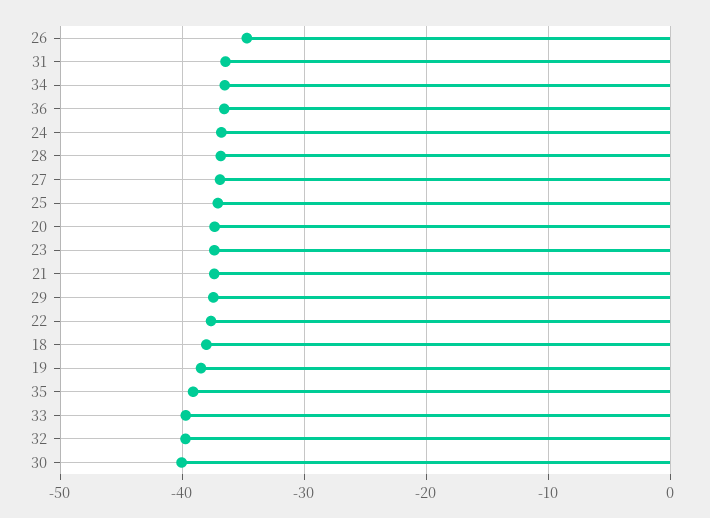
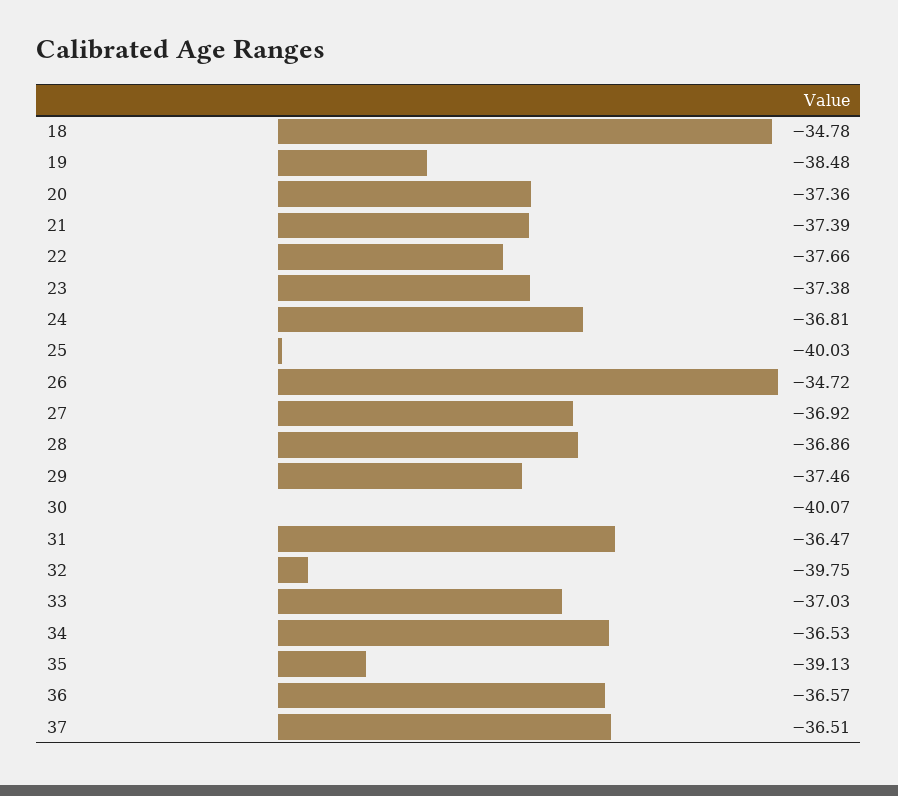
25: -37 -> -40.03
18: -38 -> -34.78
33: -40 -> -37.03
37: none -> -36.51

